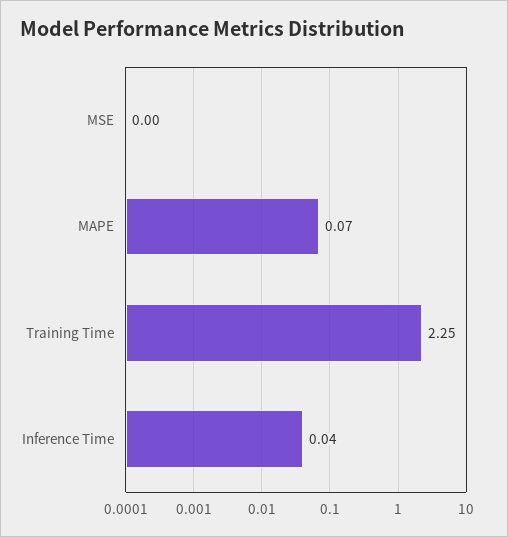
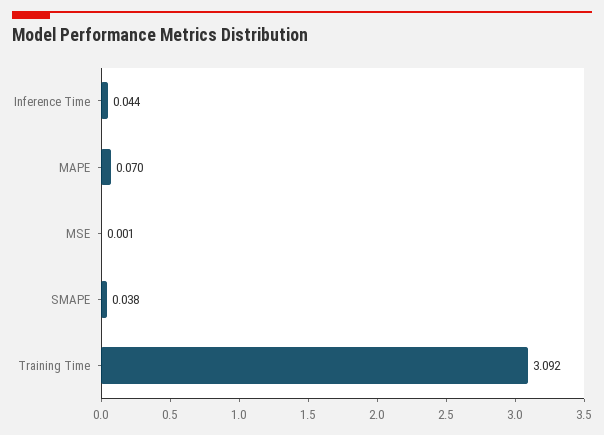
Training Time: 2.25 -> 3.092
SMAPE: none -> 0.038

